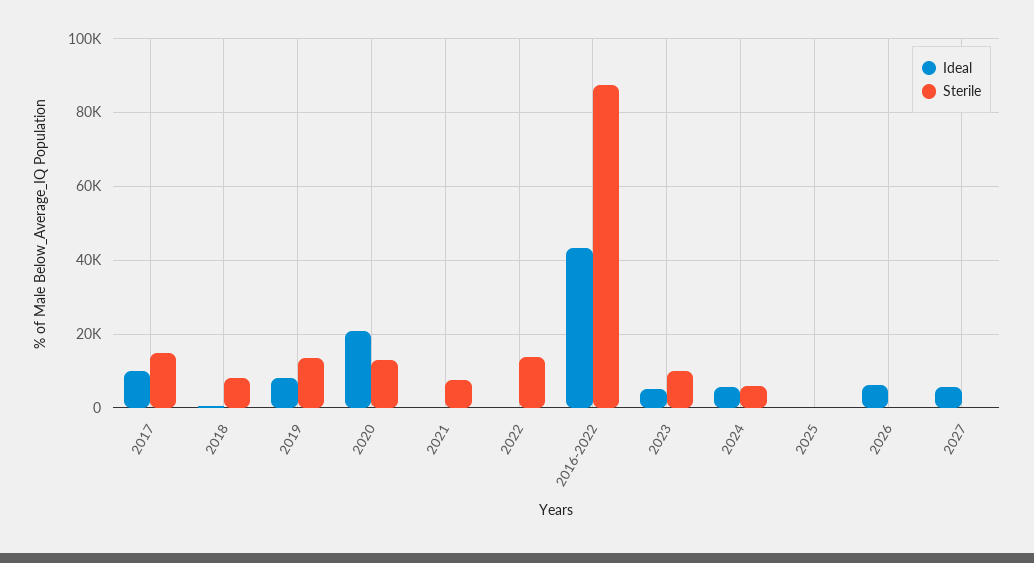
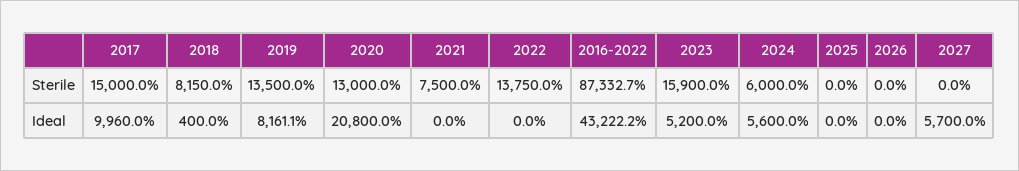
Sterile, 2023: 10000 -> 15900
Ideal, 2026: 6000 -> 0

